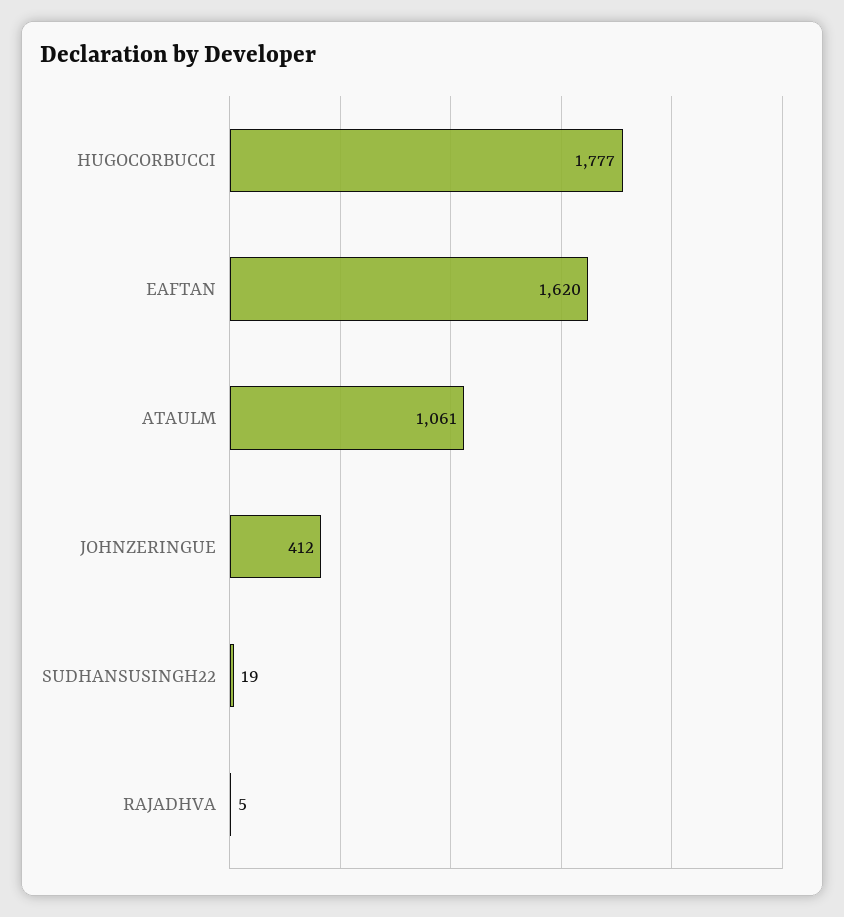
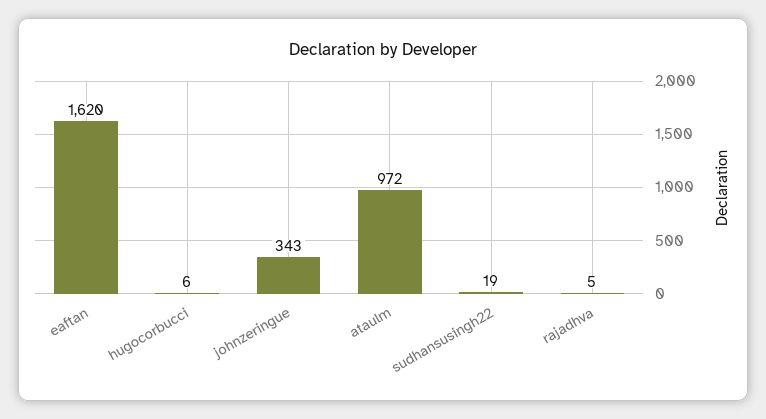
HUGOCORBUCCI: 1777 -> 6
ATAULM: 1061 -> 972
JOHNZERINGUE: 412 -> 343

